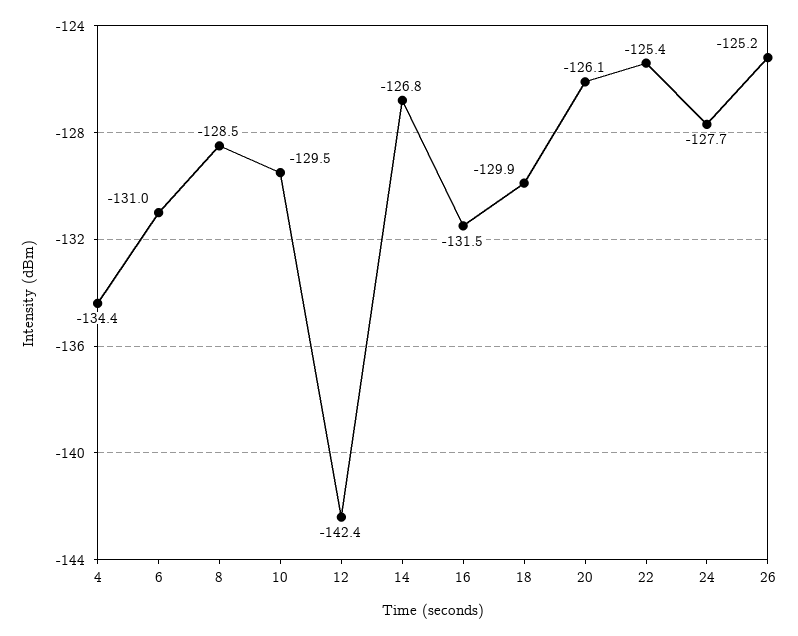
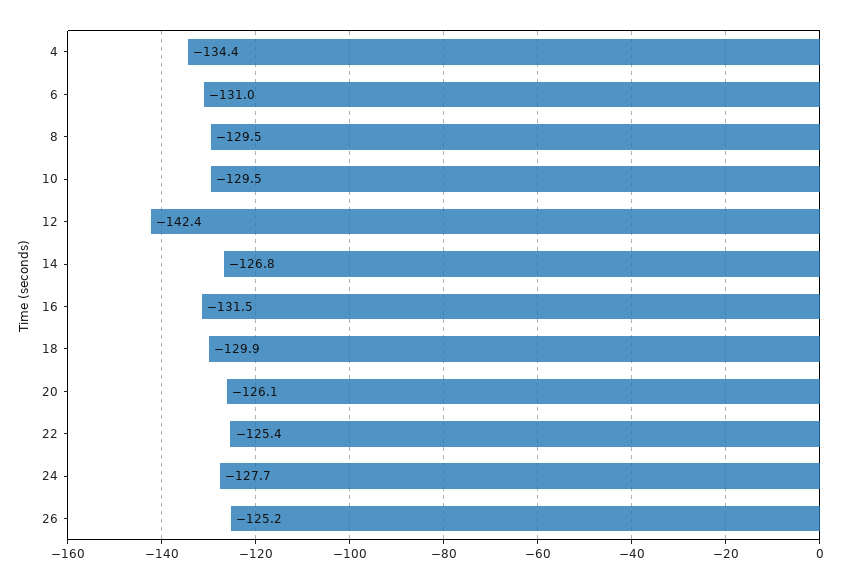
8: -128.5 -> -129.5

